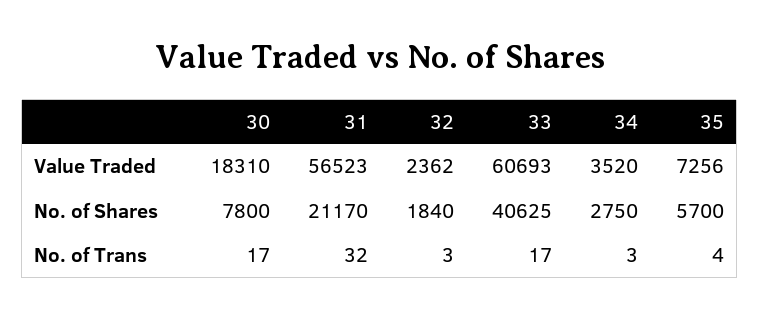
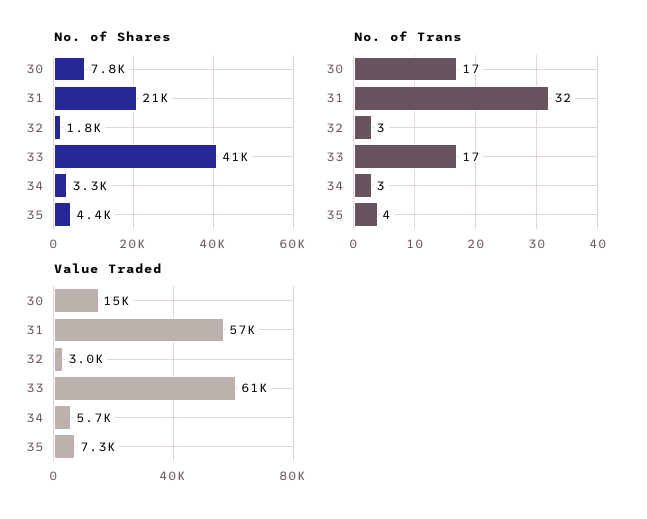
Value Traded, 30: 18310 -> 15000
Value Traded, 32: 2362 -> 3000
Value Traded, 34: 3520 -> 5700
No. of Shares, 34: 2750 -> 3300
No. of Shares, 35: 5700 -> 4400

